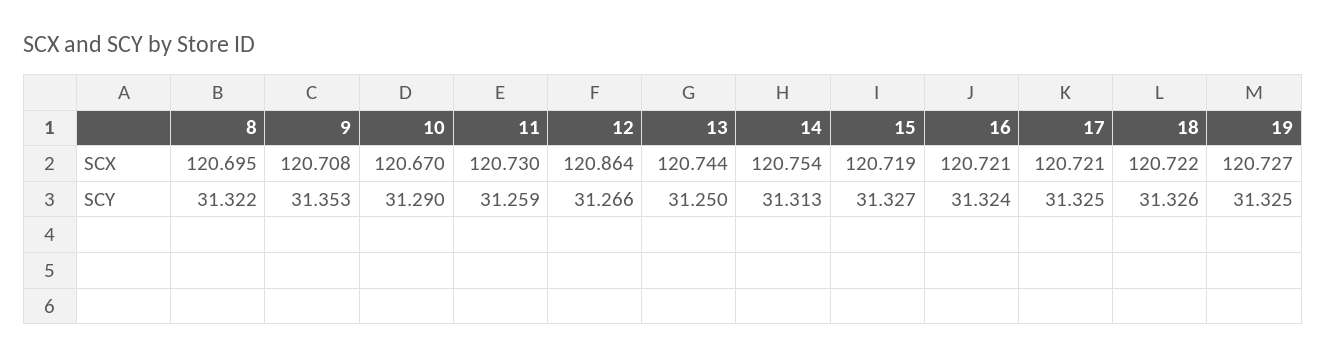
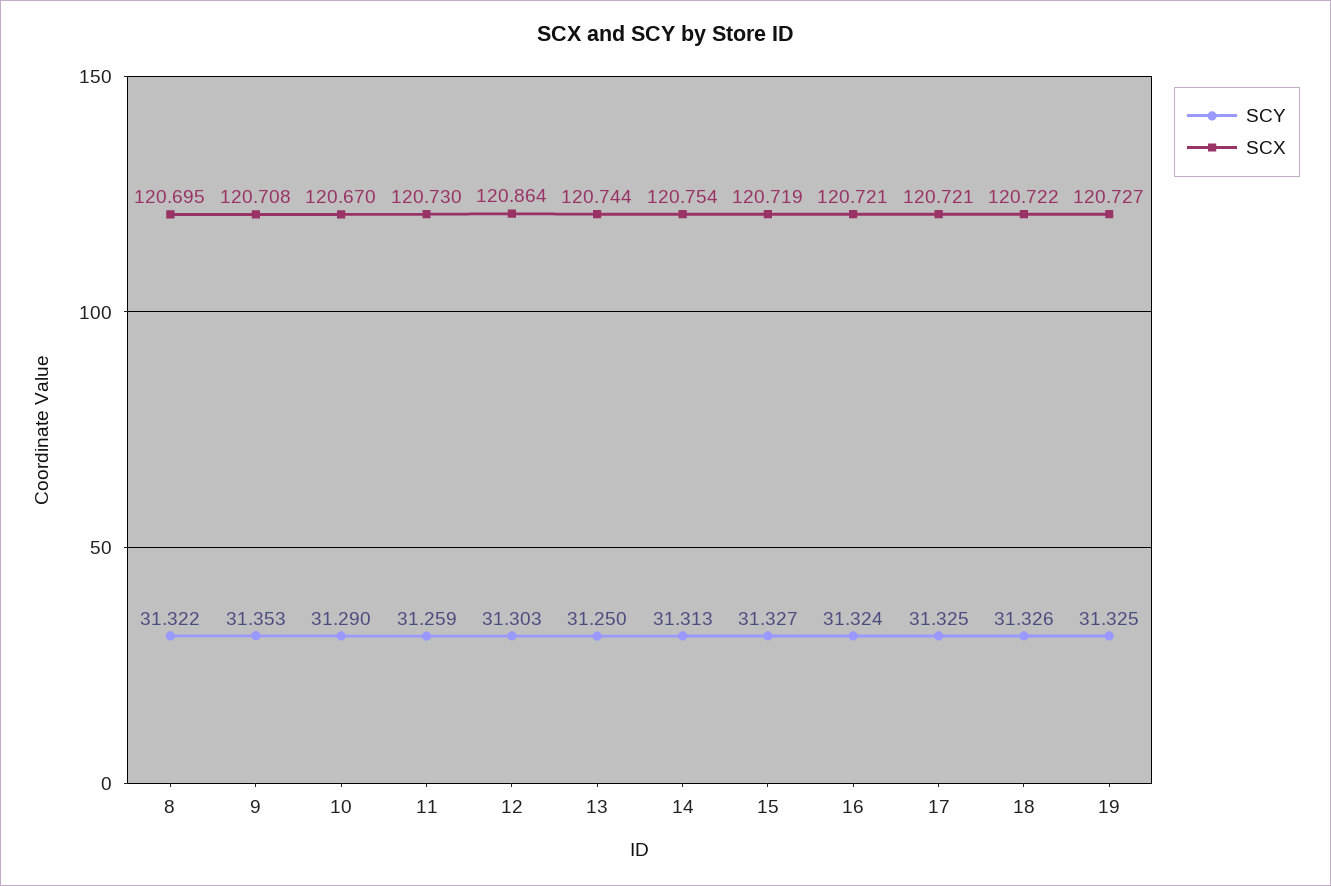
SCY, 12: 31.266 -> 31.303

